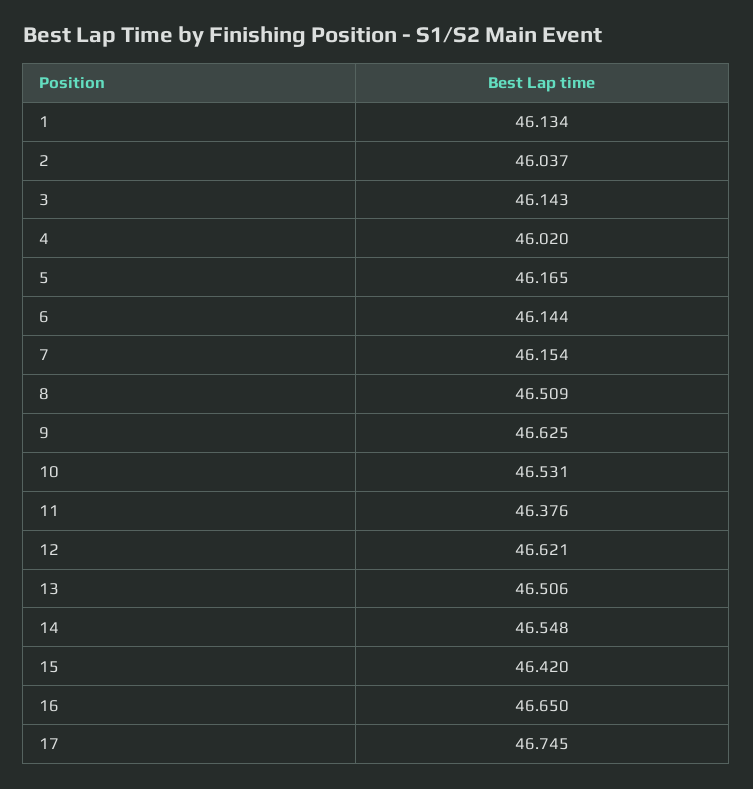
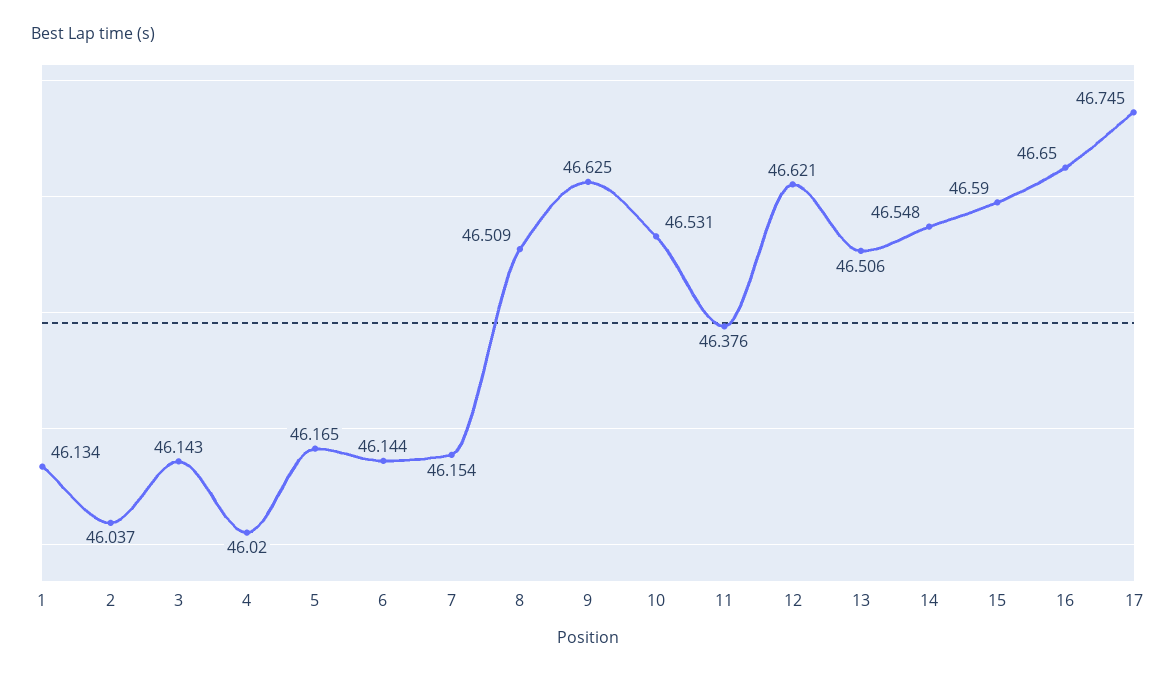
15: 46.42 -> 46.59

